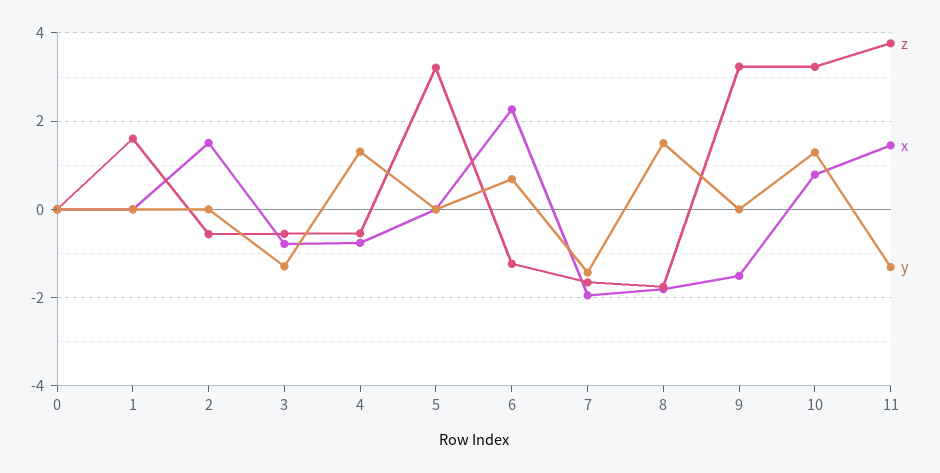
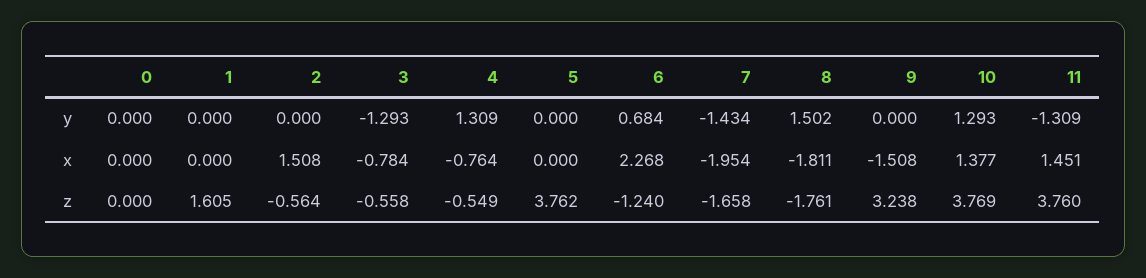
z, 5: 3.2 -> 3.762
z, 10: 3.2 -> 3.769
x, 10: 0.8 -> 1.377

